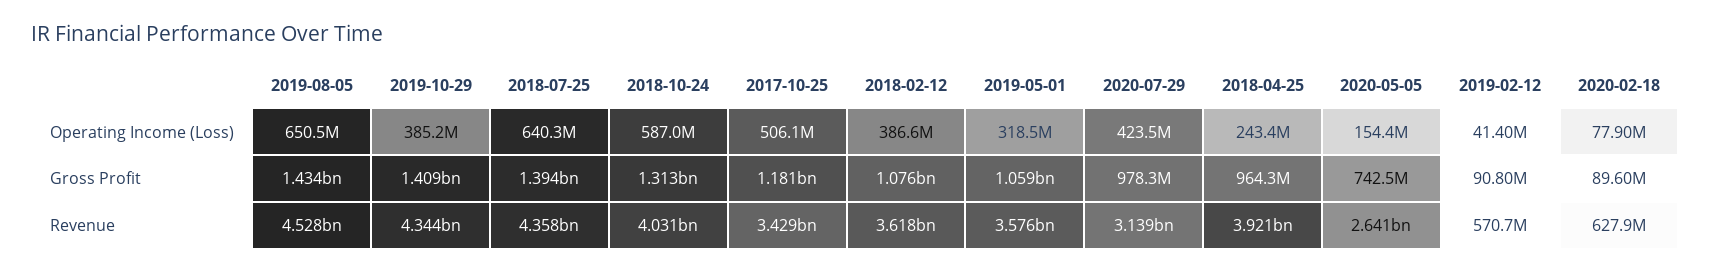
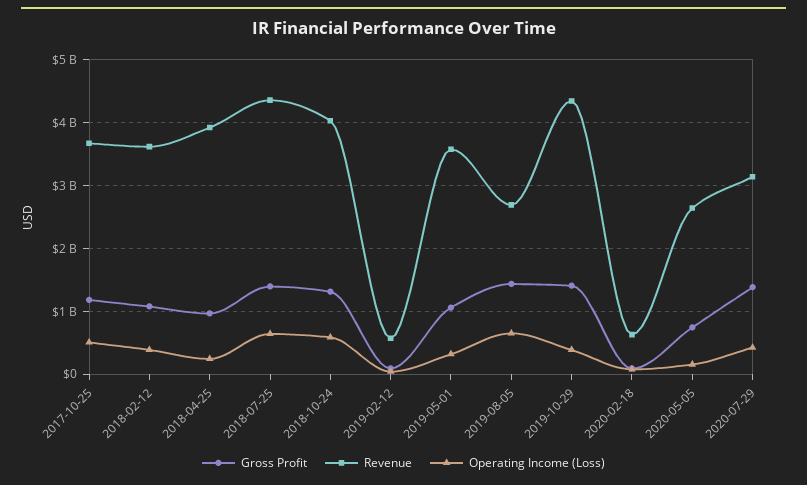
Gross Profit, 2020-07-29: 978300000 -> 1400000000
Revenue, 2019-08-05: 4528000000 -> 2700000000
Revenue, 2017-10-25: 3429000000 -> 3700000000

